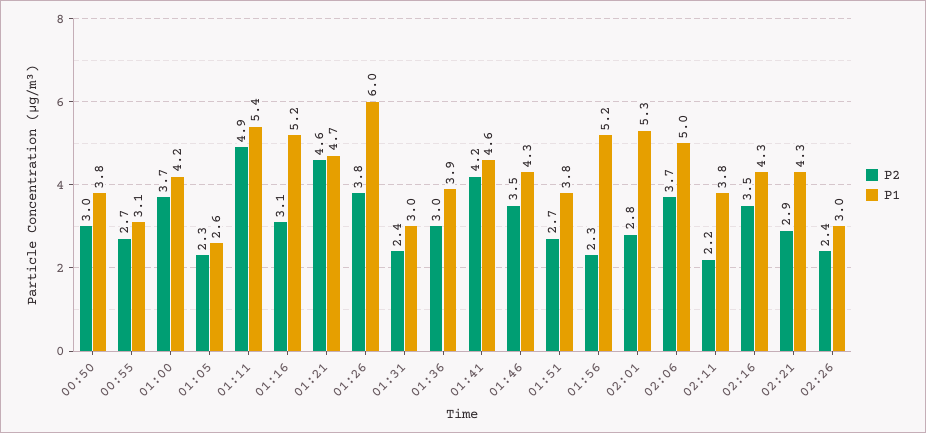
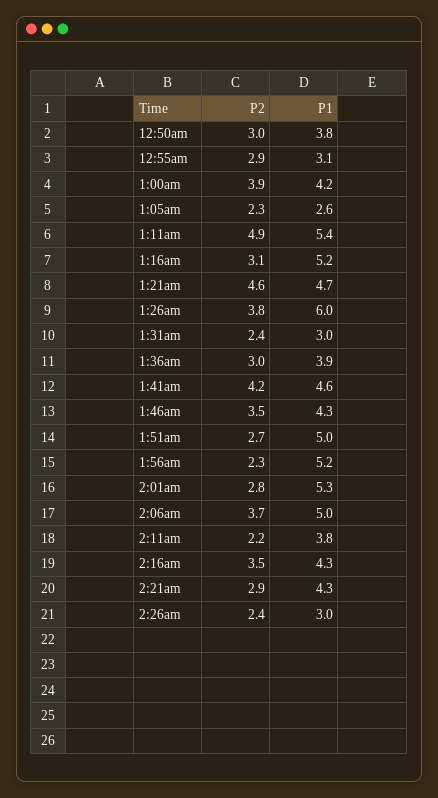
P2, 00:55: 2.7 -> 2.9
P2, 01:00: 3.7 -> 3.9
P1, 01:51: 3.8 -> 5

